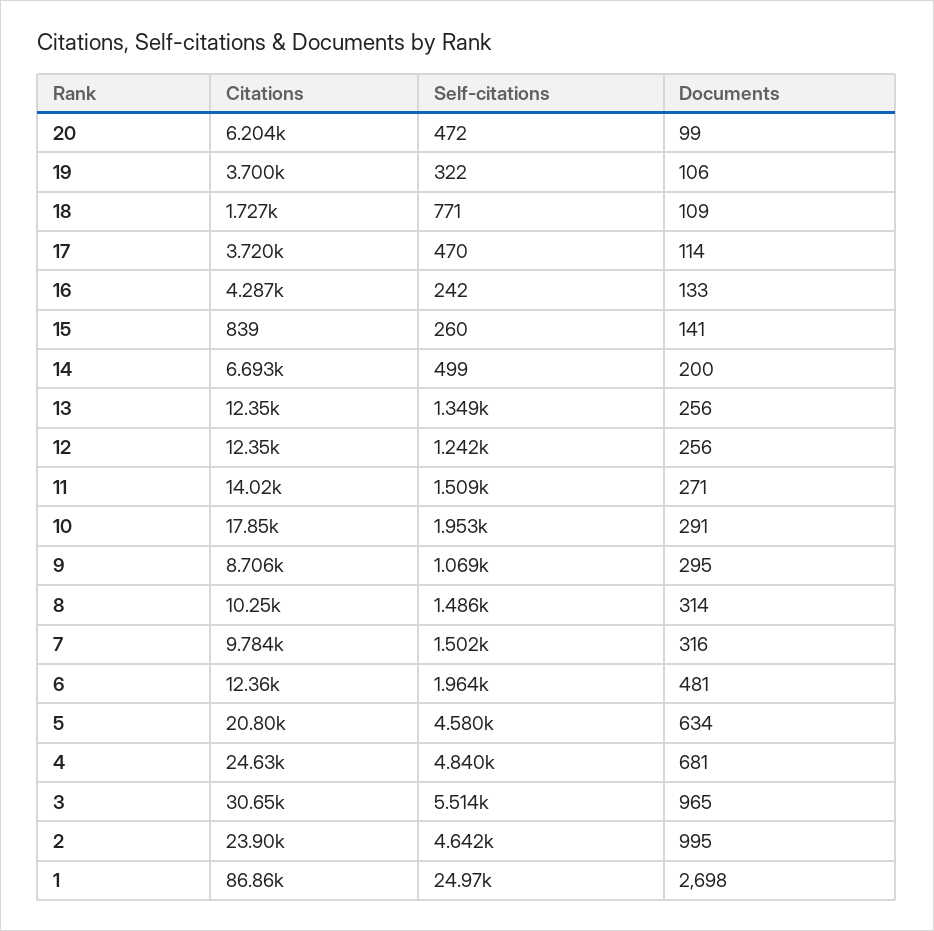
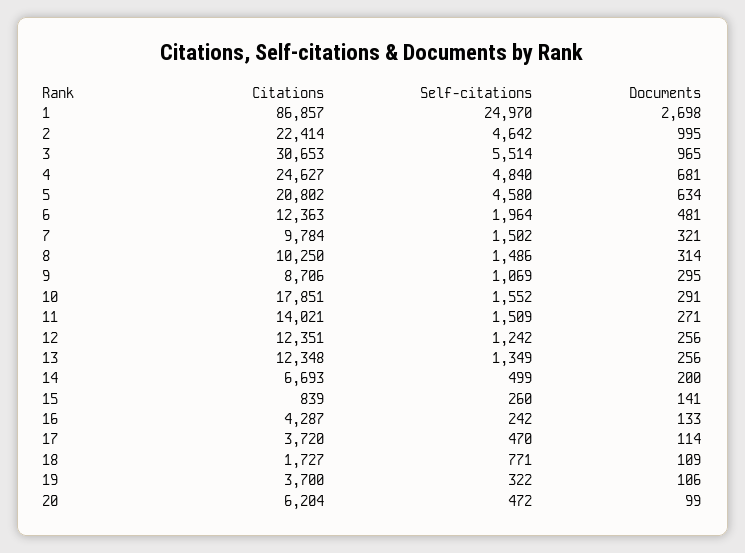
Self-citations, 10: 1953 -> 1552
Documents, 7: 316 -> 321
Citations, 2: 23900 -> 22414

